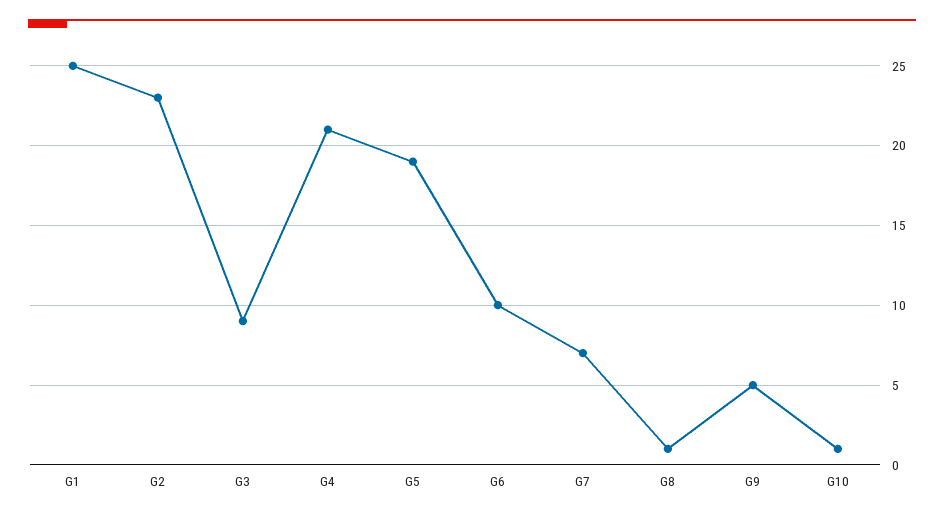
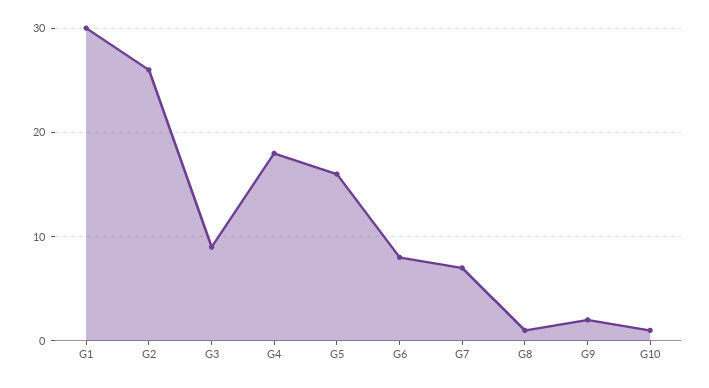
G1: 25 -> 30
G2: 23 -> 26
G4: 21 -> 18
G5: 19 -> 16
G6: 10 -> 8
G9: 5 -> 2

